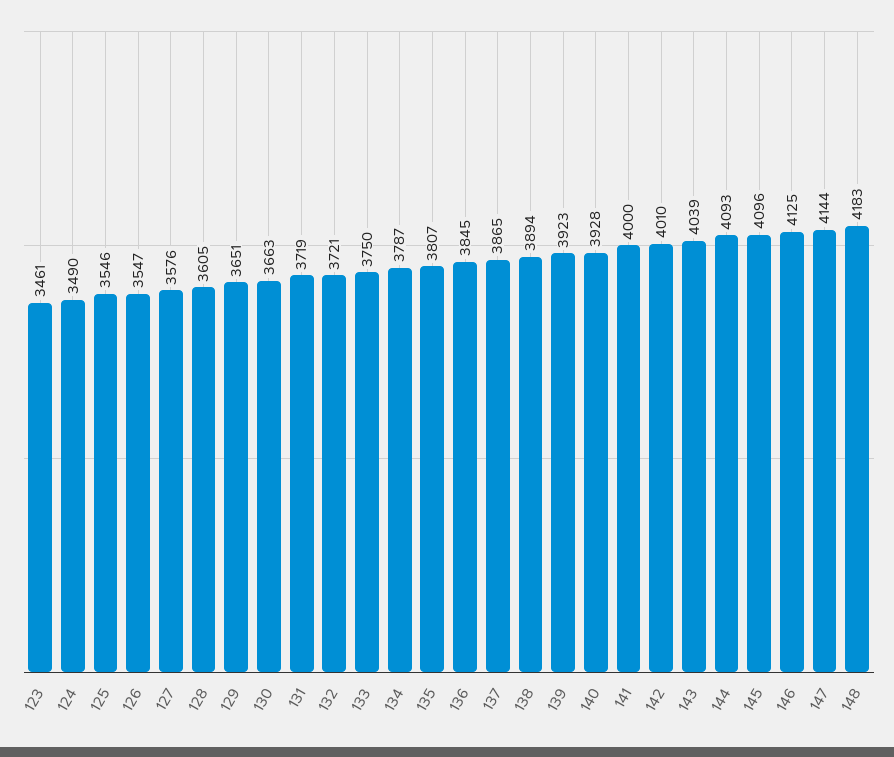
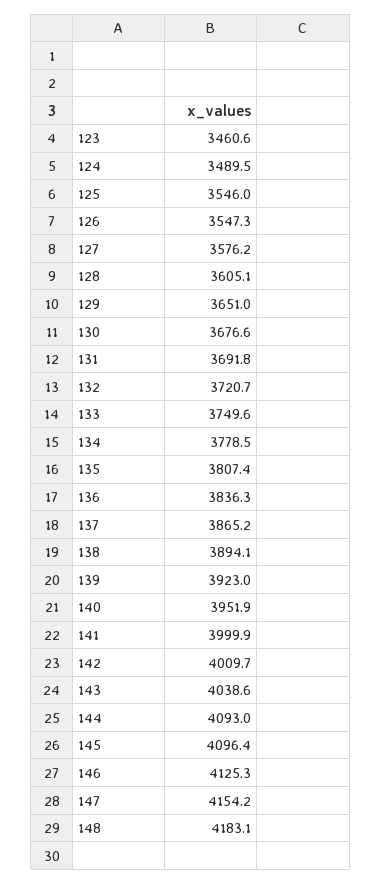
130: 3663 -> 3676.6
131: 3719 -> 3691.8
134: 3787 -> 3778.5
136: 3845 -> 3836.3
140: 3928 -> 3951.9
147: 4144 -> 4154.2

